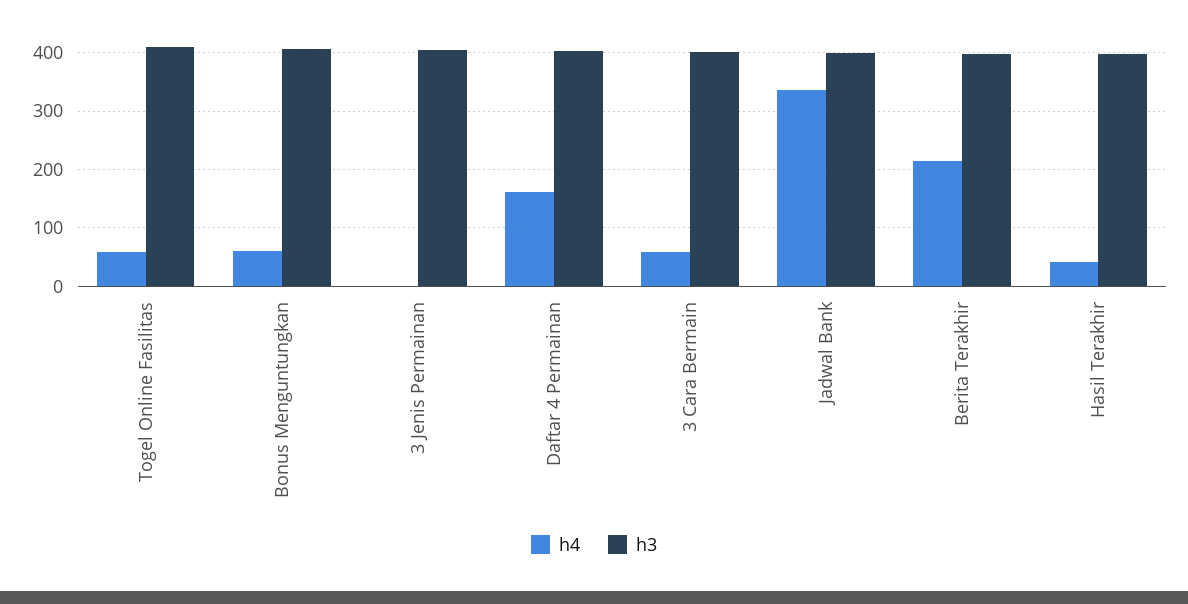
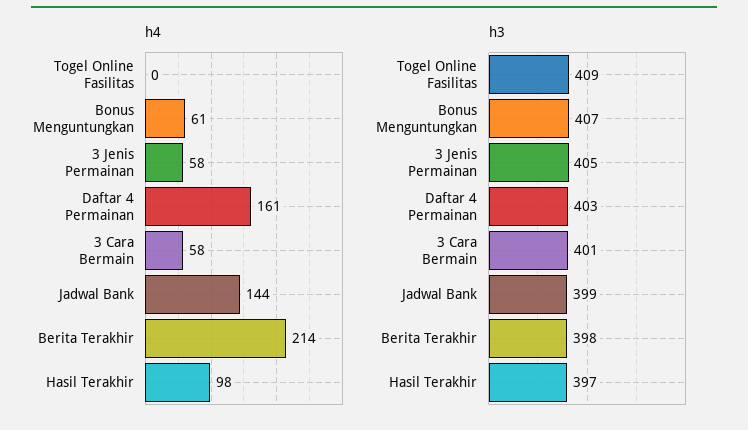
h4, Togel Online Fasilitas: 60 -> 0
h4, 3 Jenis Permainan: 0 -> 58
h4, Jadwal Bank: 340 -> 144
h4, Hasil Terakhir: 40 -> 98

